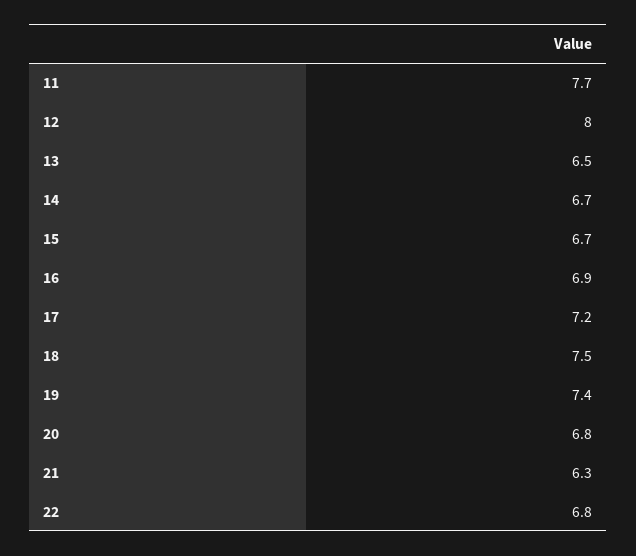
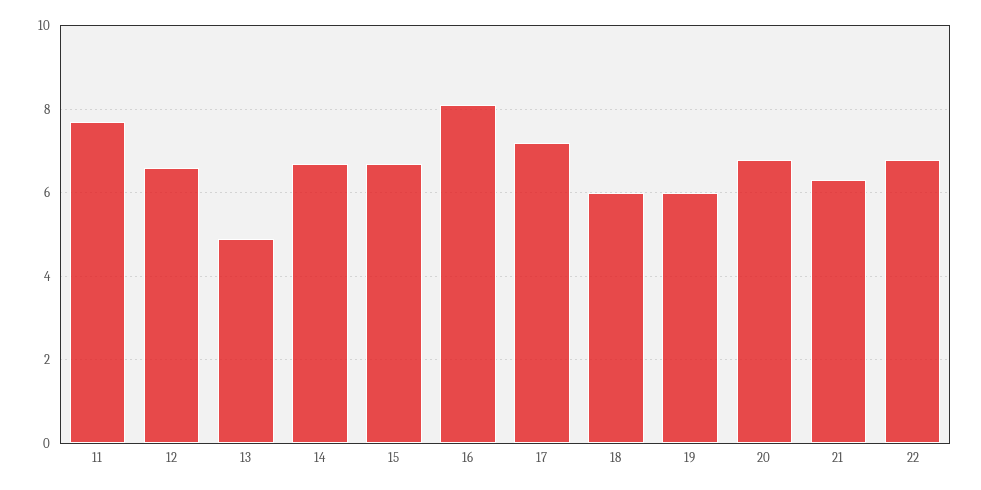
12: 8 -> 6.5
13: 6.5 -> 5
16: 6.9 -> 8
18: 7.5 -> 6
19: 7.4 -> 6

